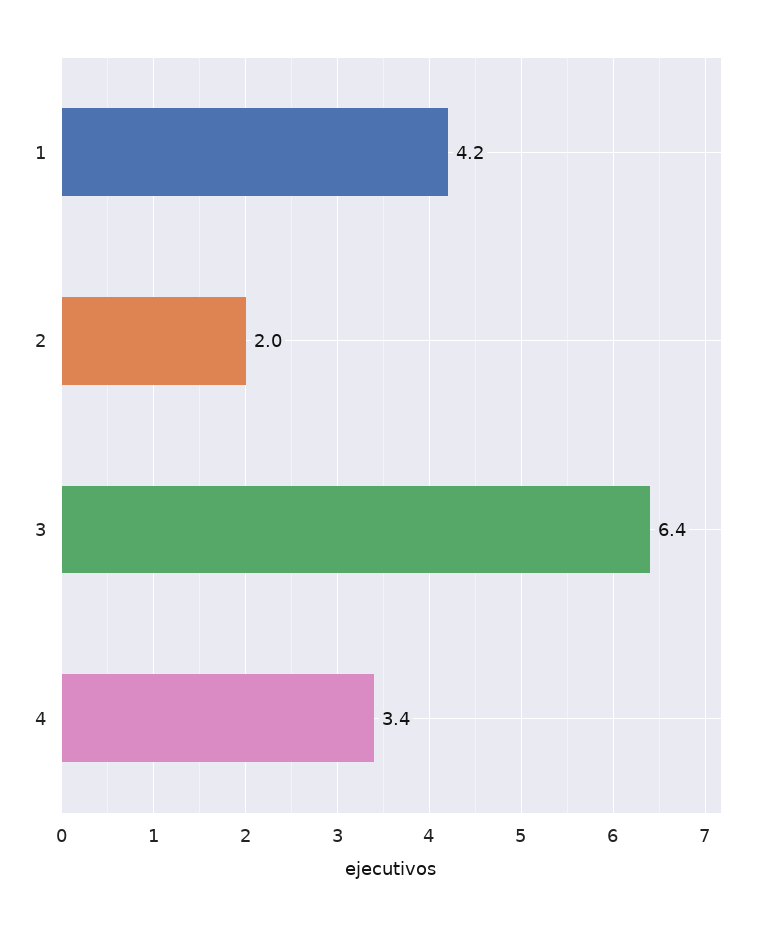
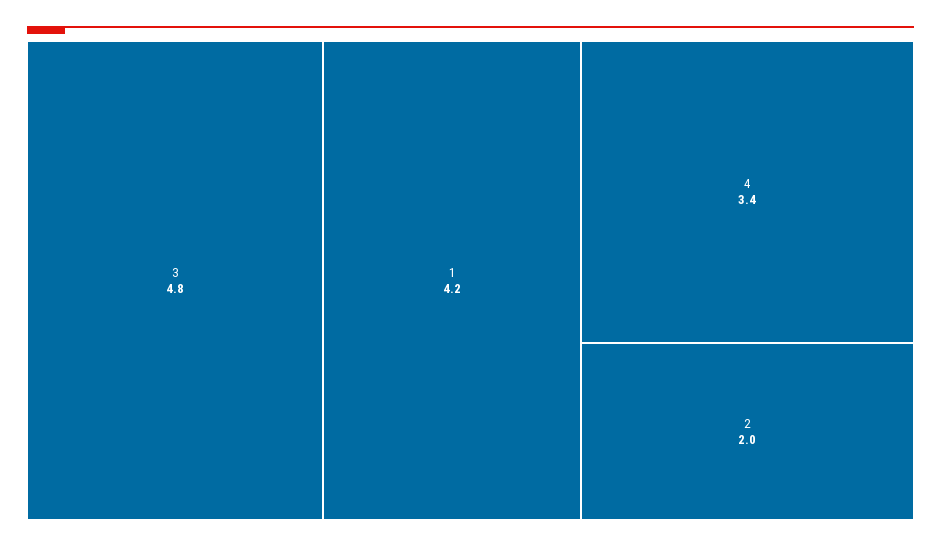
3: 6.4 -> 4.8

